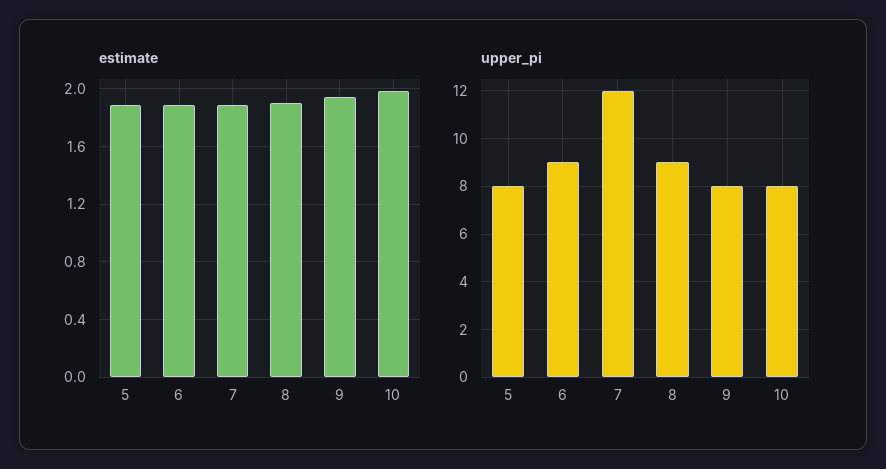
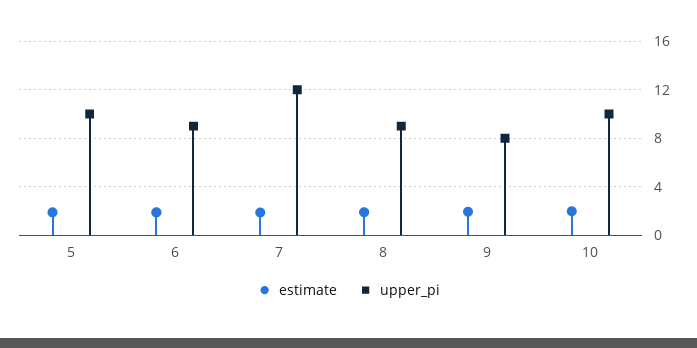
upper_pi, 5: 8 -> 10
upper_pi, 10: 8 -> 10

